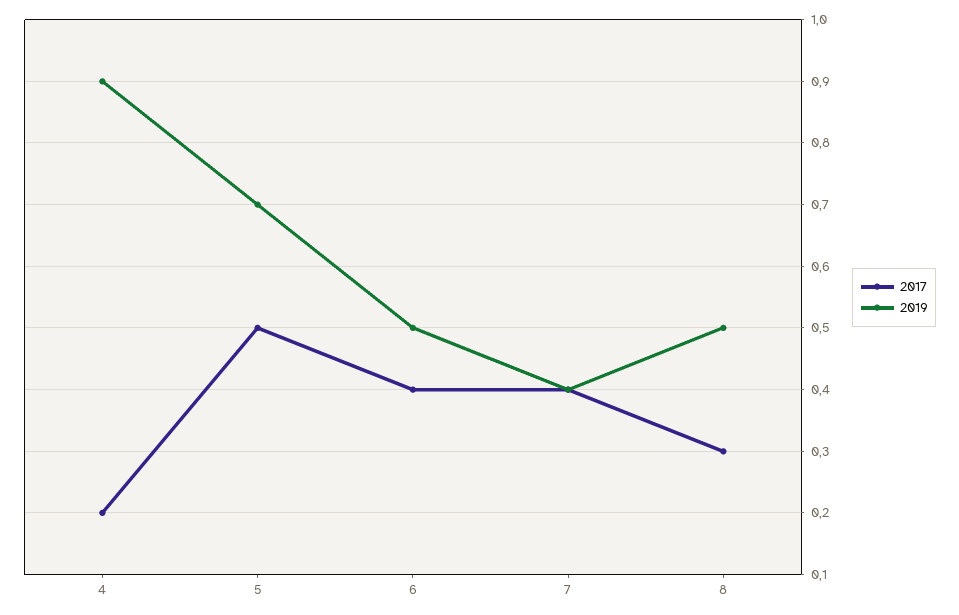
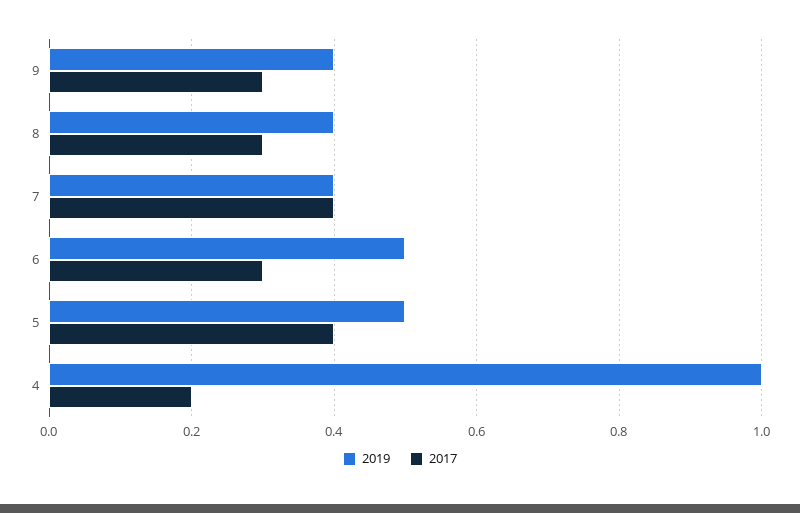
2019, 4: 0.9 -> 1
2017, 5: 0.5 -> 0.4
2019, 5: 0.7 -> 0.5
2017, 6: 0.4 -> 0.3
2019, 8: 0.5 -> 0.4
2019, 9: none -> 0.4
2017, 9: none -> 0.3

